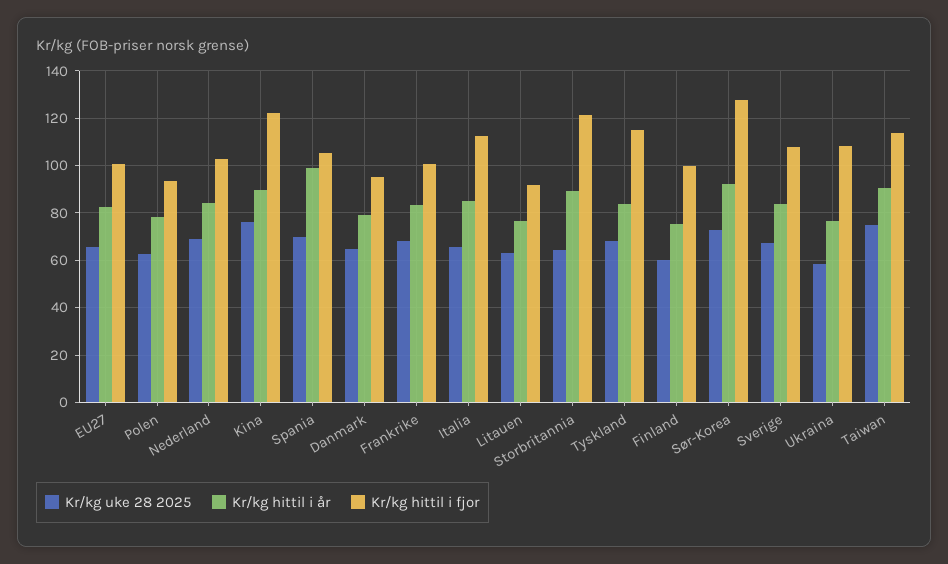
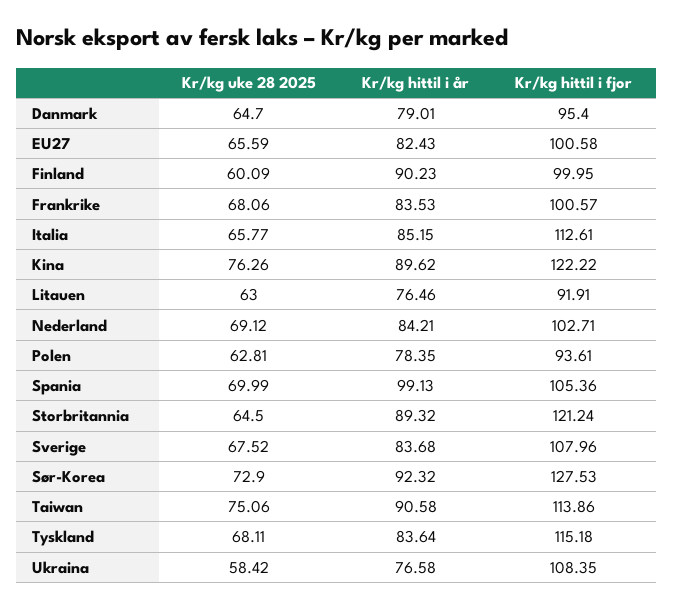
Kr/kg hittil i år, Finland: 75 -> 90.23

